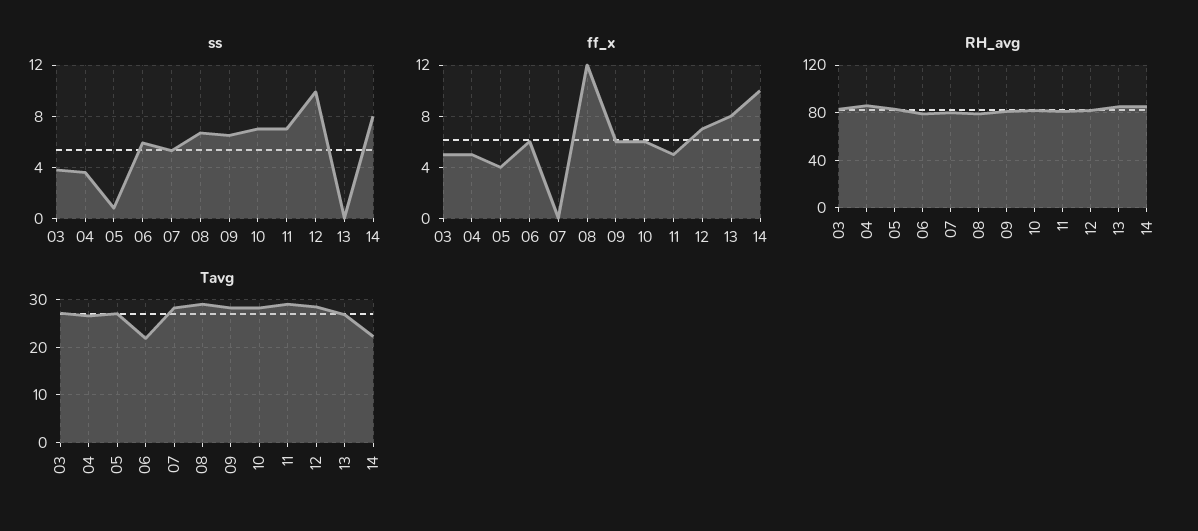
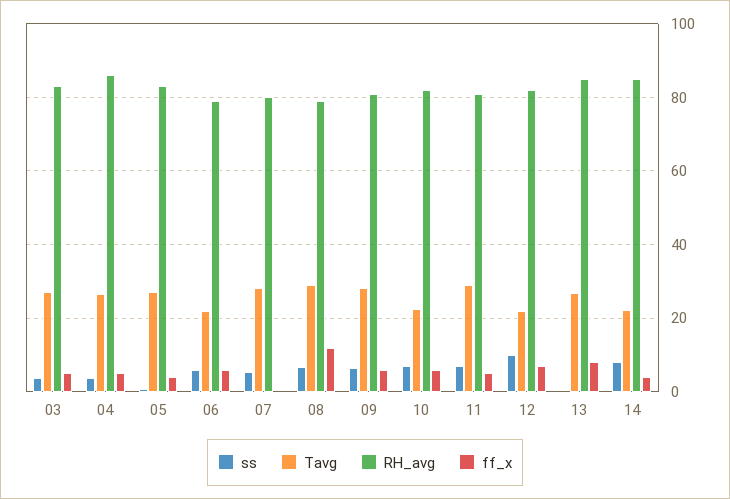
ff_x, 14: 10 -> 4
Tavg, 10: 28 -> 22
Tavg, 12: 28 -> 22

